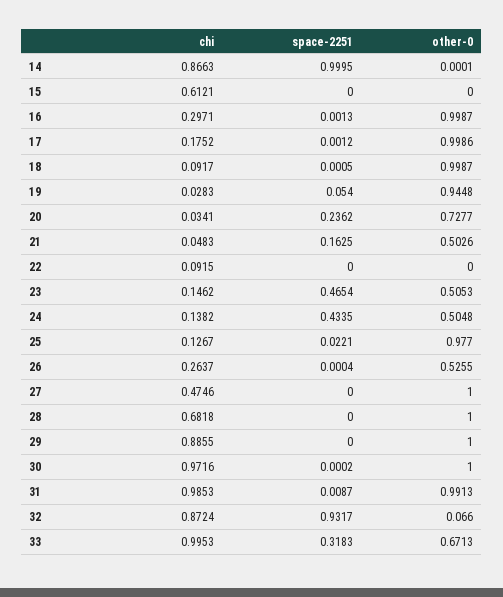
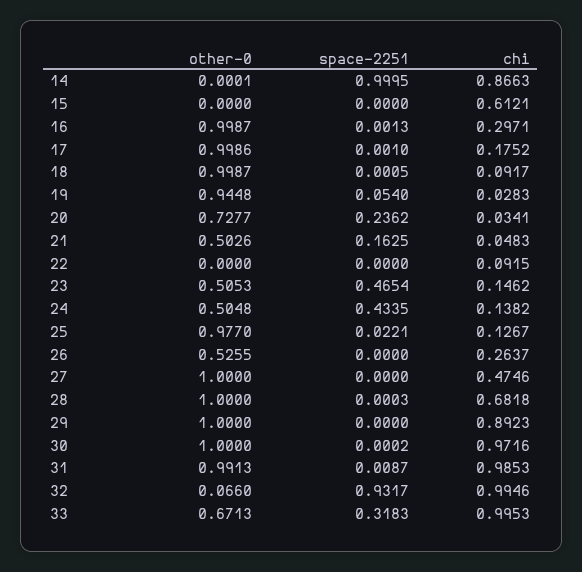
space-2251, 17: 0.0012 -> 0.001
space-2251, 26: 0.0004 -> 0
space-2251, 28: 0 -> 0.0003
chi, 29: 0.8855 -> 0.8923
chi, 32: 0.8724 -> 0.9946

